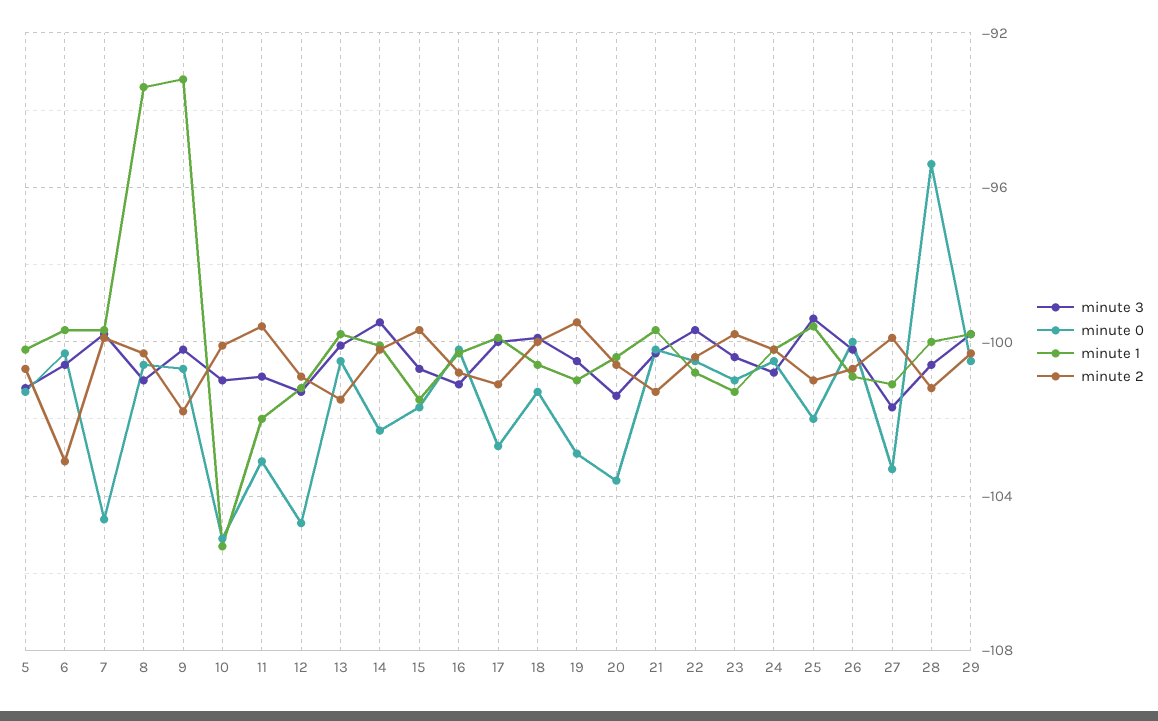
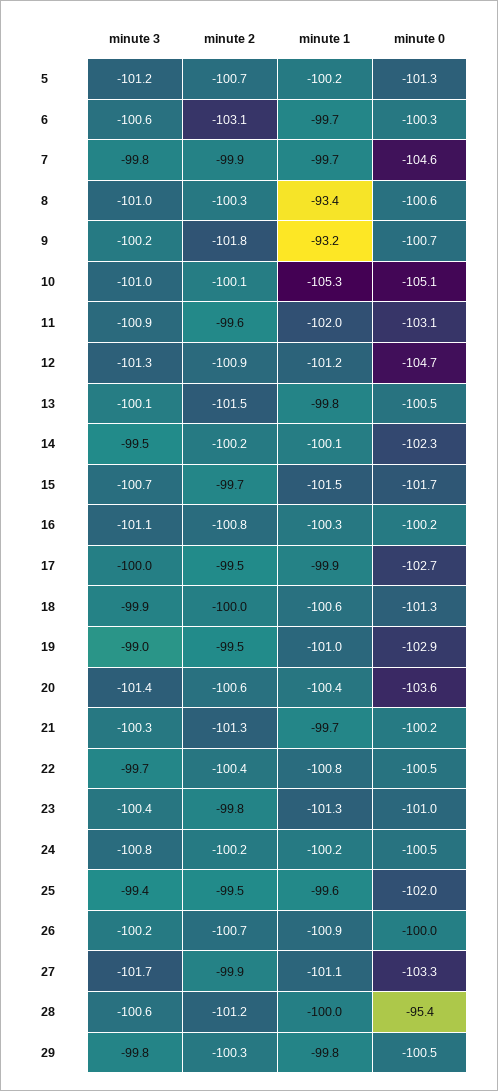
minute 2, 17: -101 -> -99.5
minute 3, 19: -100.5 -> -99
minute 2, 25: -101 -> -99.5

